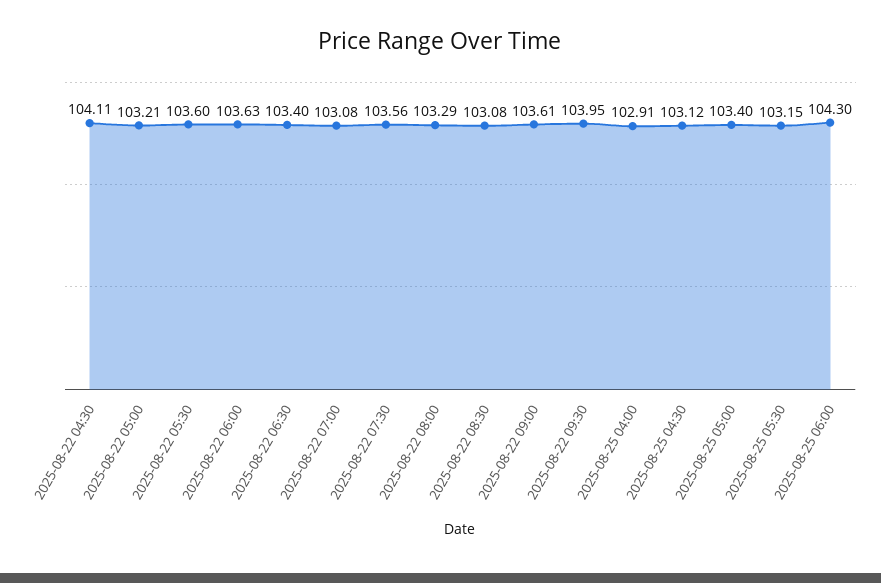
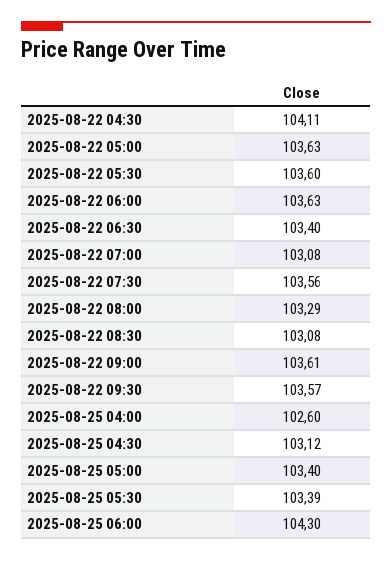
2025-08-22 05:00: 103.21 -> 103.63
2025-08-22 09:30: 103.95 -> 103.57
2025-08-25 04:00: 102.91 -> 102.6
2025-08-25 05:30: 103.15 -> 103.39

